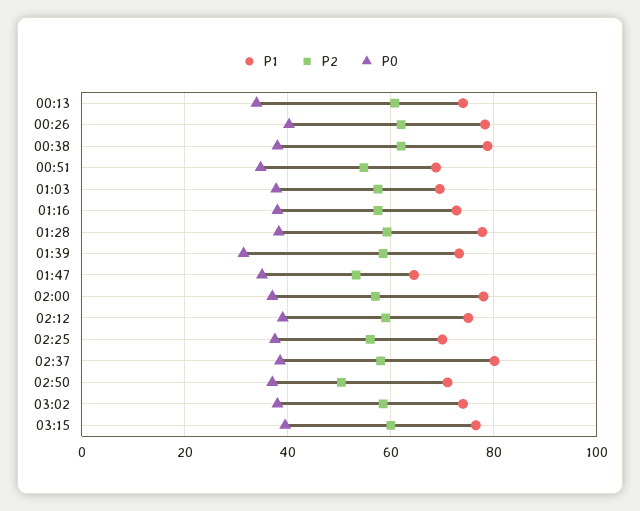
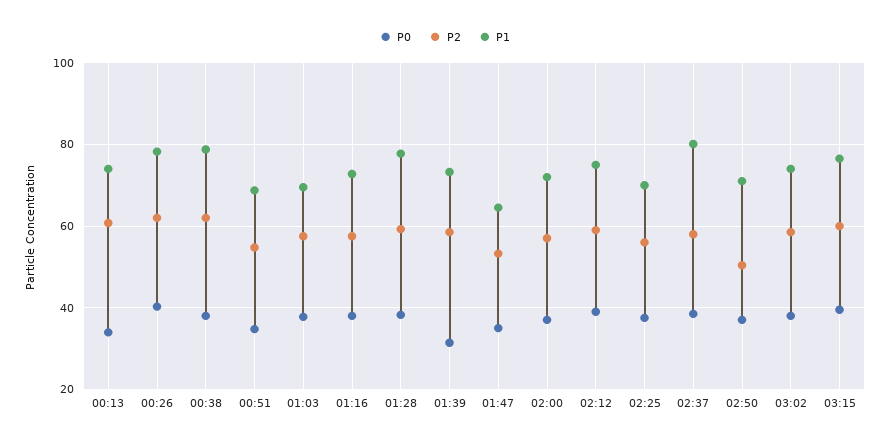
P1, 02:00: 78 -> 72

